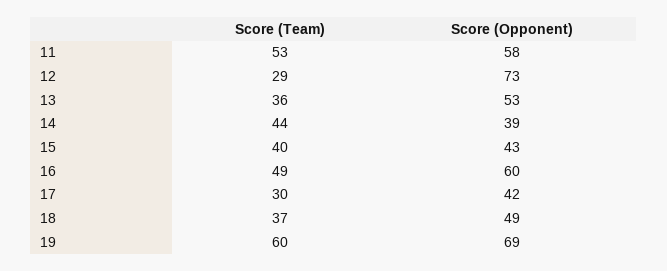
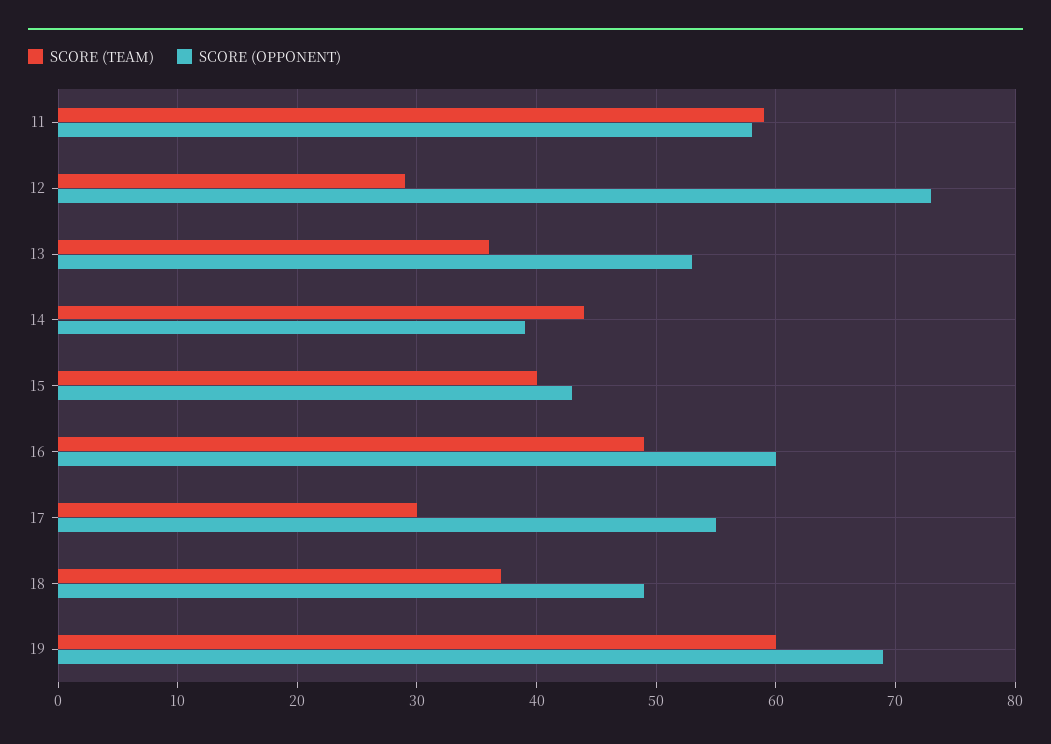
Score (Team), 11: 53 -> 59
Score (Opponent), 17: 42 -> 55

